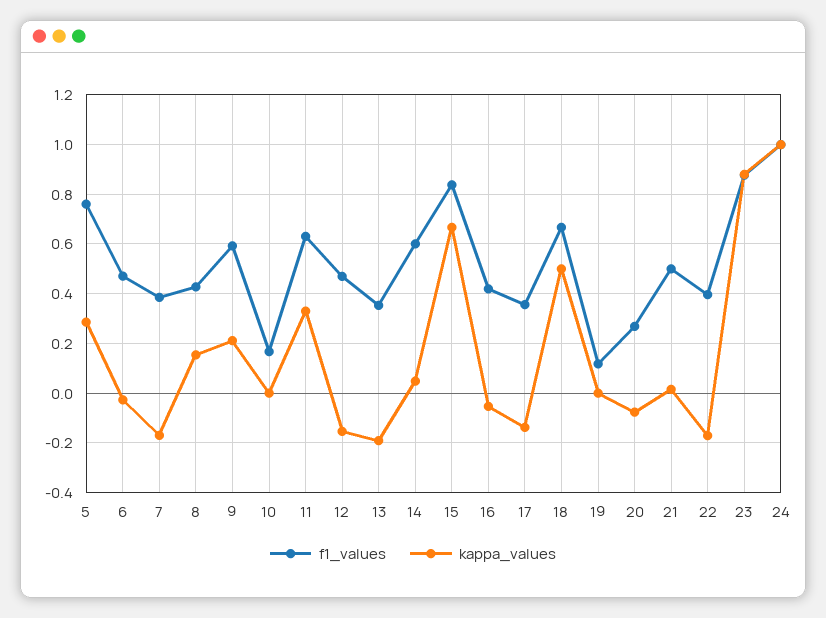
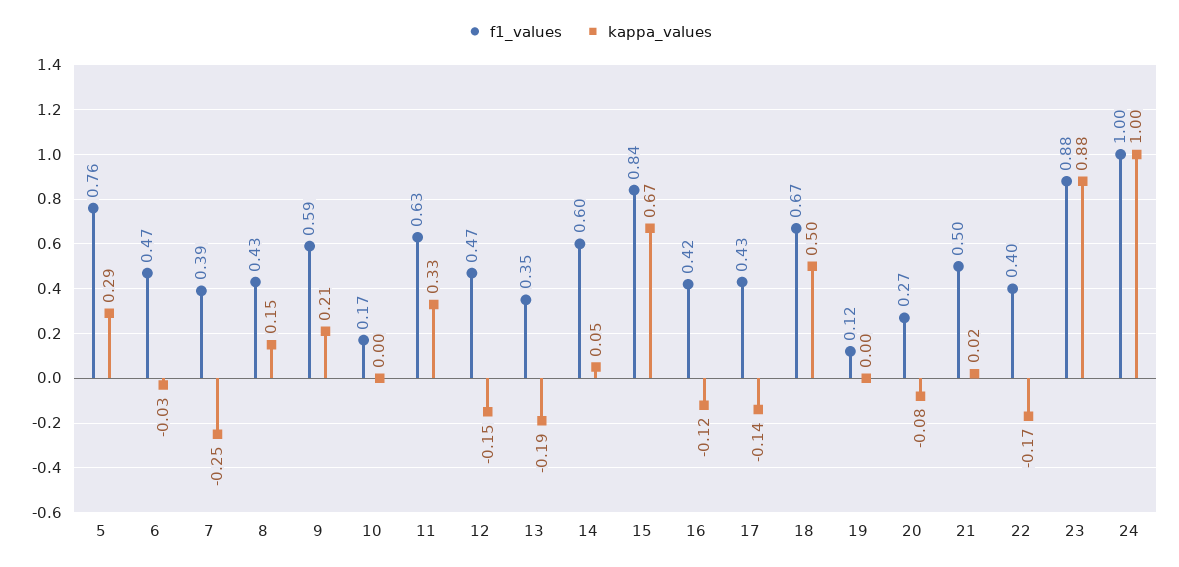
kappa_values, 7: -0.175 -> -0.25
kappa_values, 16: -0.05 -> -0.12
f1_values, 17: 0.35 -> 0.43

